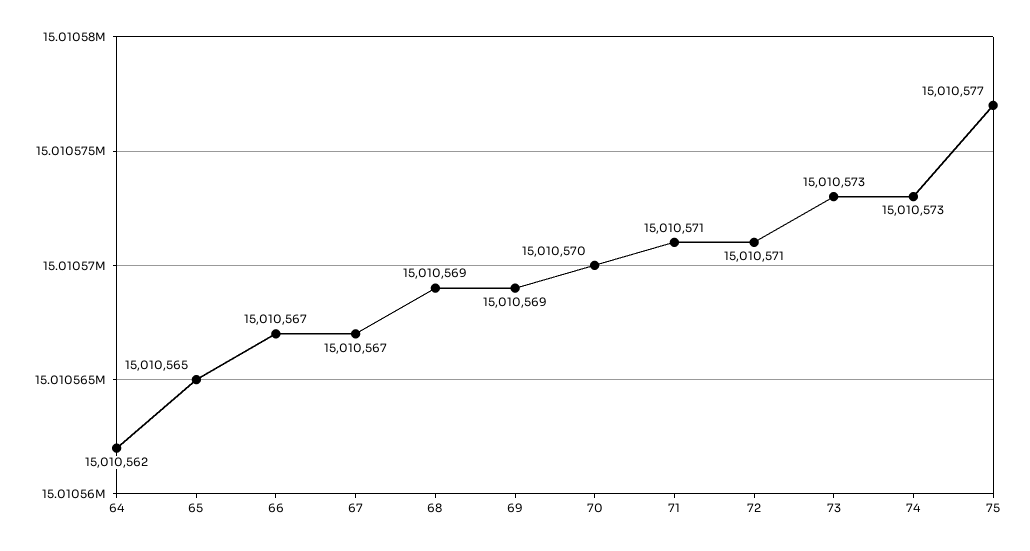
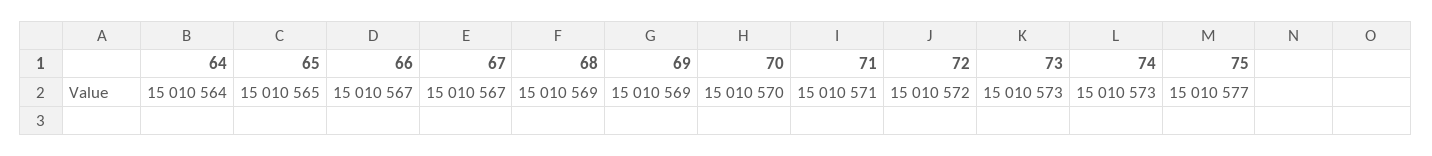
64: 15010562 -> 15010564
72: 15010571 -> 15010572

